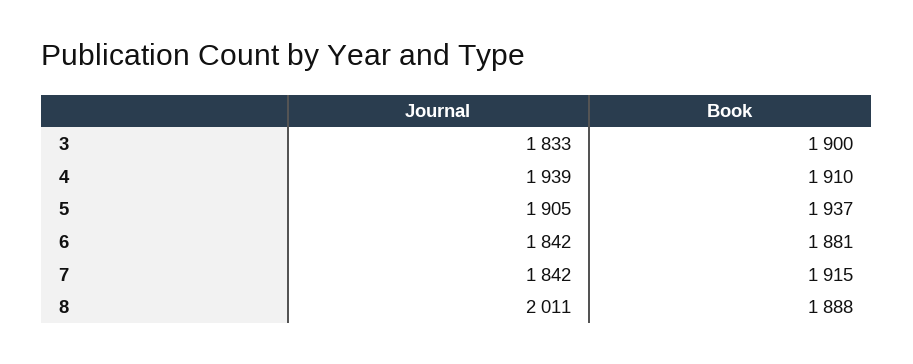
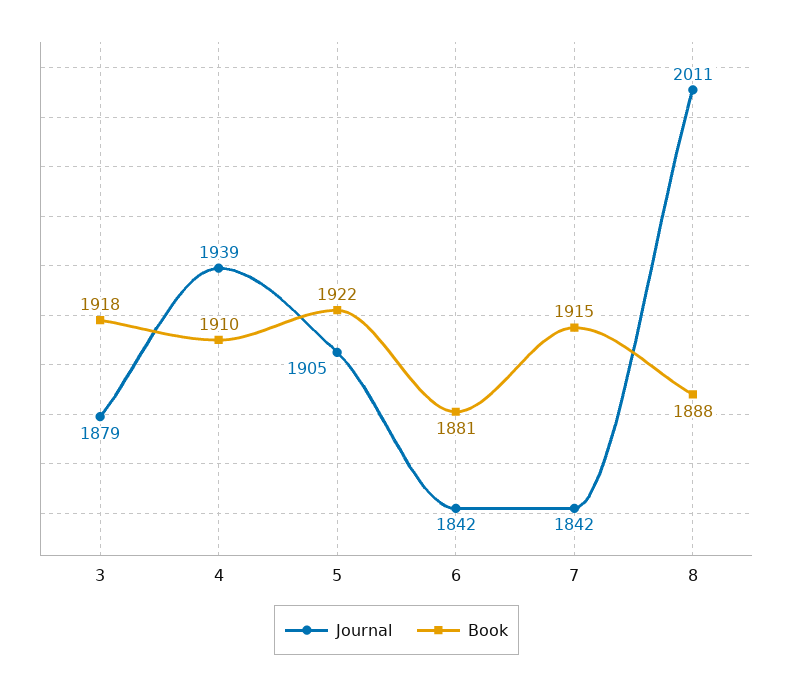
Journal, 3: 1833 -> 1879
Book, 3: 1900 -> 1918
Book, 5: 1937 -> 1922

